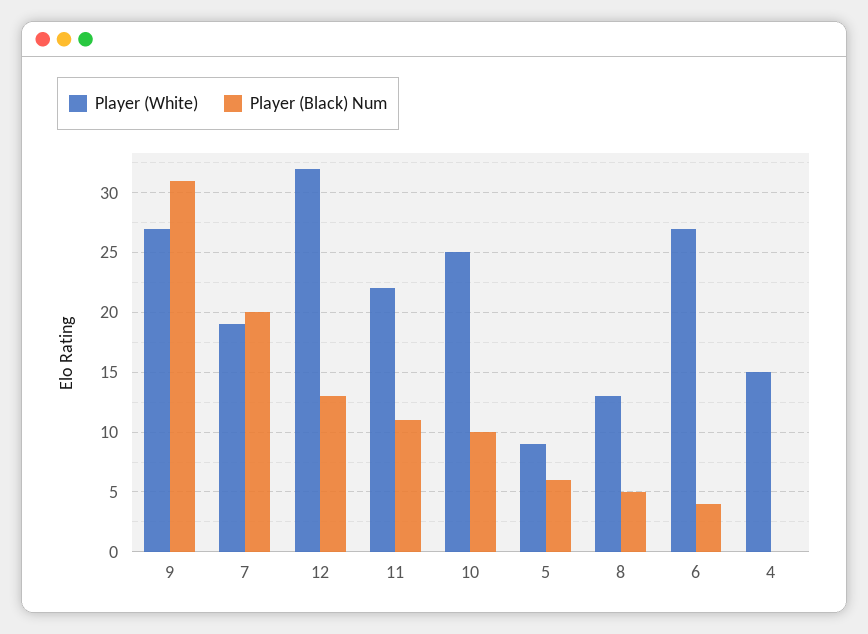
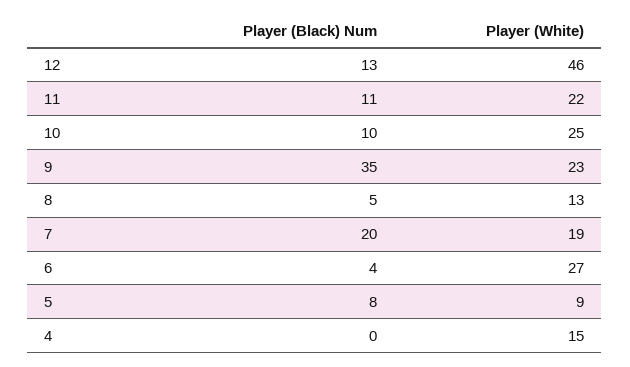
Player (White), 9: 27 -> 23
Player (Black) Num, 9: 31 -> 35
Player (White), 12: 32 -> 46
Player (Black) Num, 5: 6 -> 8

